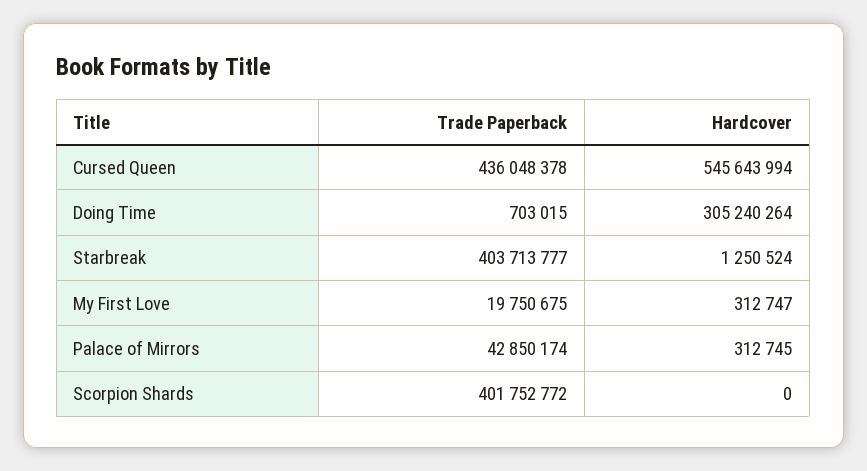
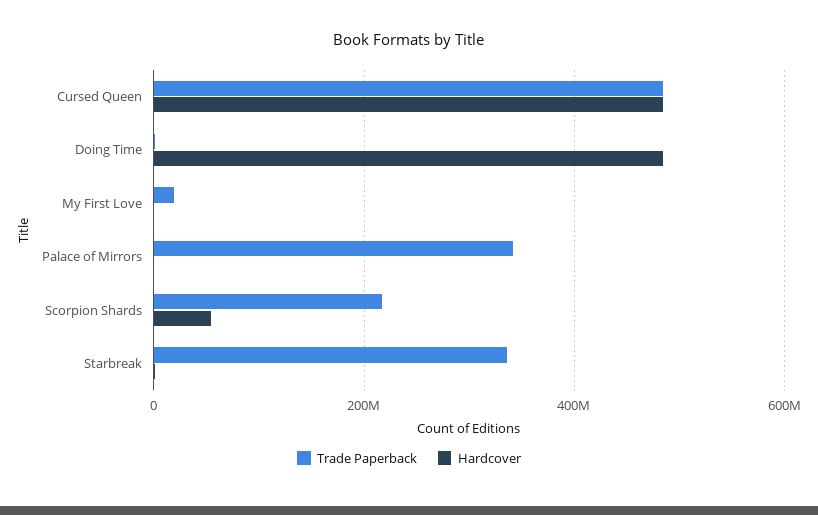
Trade Paperback, Cursed Queen: 436048378 -> 480000000
Hardcover, Cursed Queen: 545643994 -> 480000000
Hardcover, Doing Time: 305240264 -> 480000000
Trade Paperback, Starbreak: 403713777 -> 340000000
Trade Paperback, Palace of Mirrors: 42850174 -> 340000000
Trade Paperback, Scorpion Shards: 401752772 -> 220000000
Hardcover, Scorpion Shards: 0 -> 60000000

